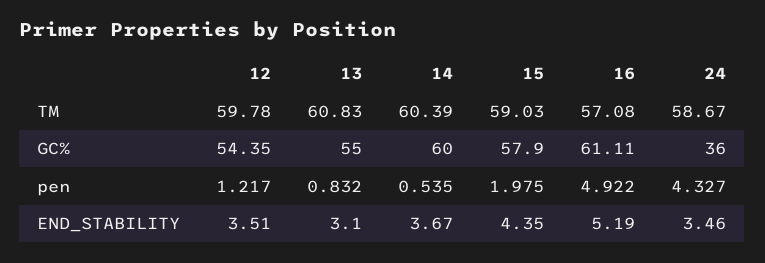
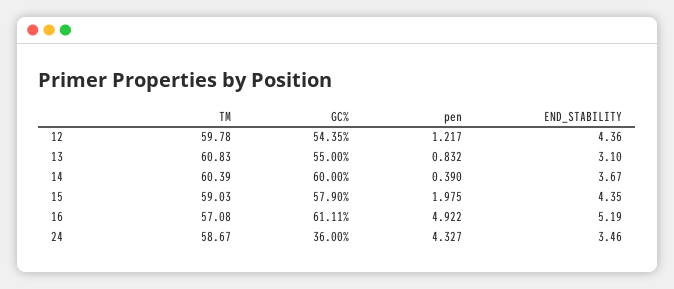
14, pen: 0.535 -> 0.39
12, END_STABILITY: 3.51 -> 4.36

